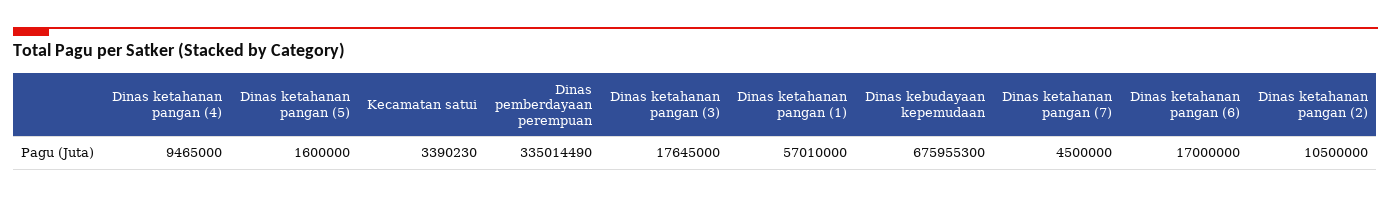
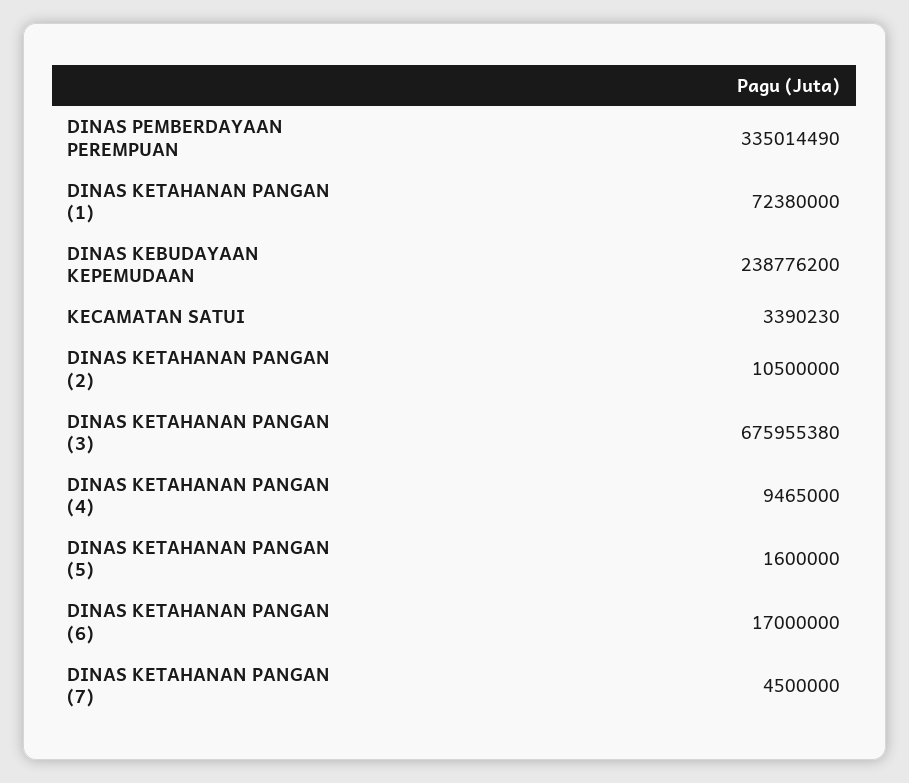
Dinas ketahanan pangan (3): 17645000 -> 675955380
Dinas ketahanan pangan (1): 57010000 -> 72380000
Dinas kebudayaan kepemudaan: 675955300 -> 238776200

